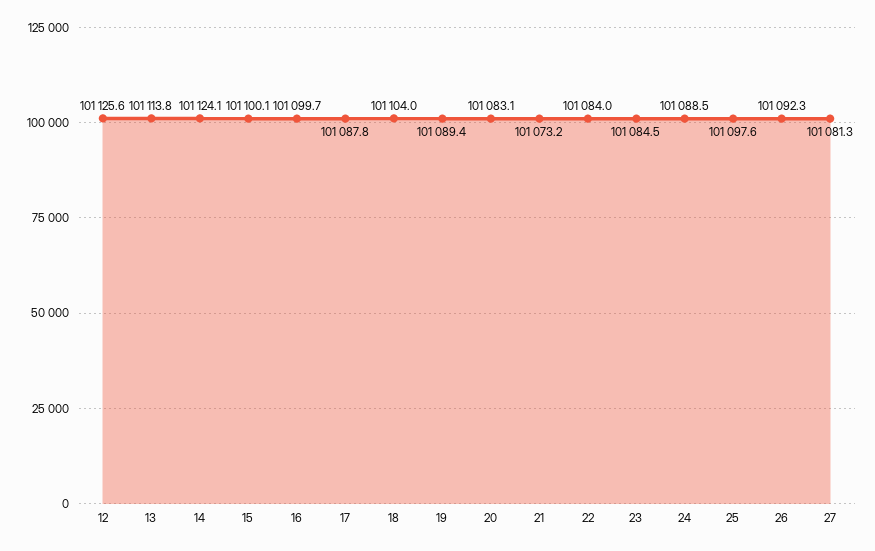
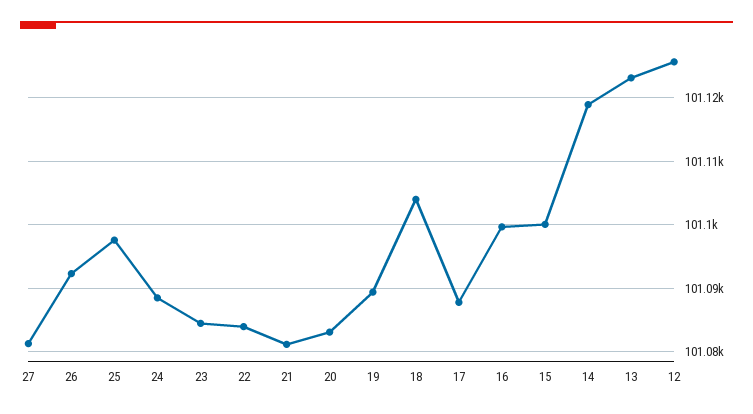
13: 101113.8 -> 101123
14: 101124.1 -> 101119
21: 101073.2 -> 101081

